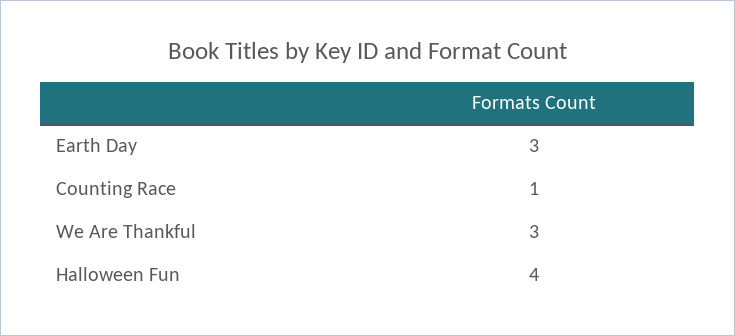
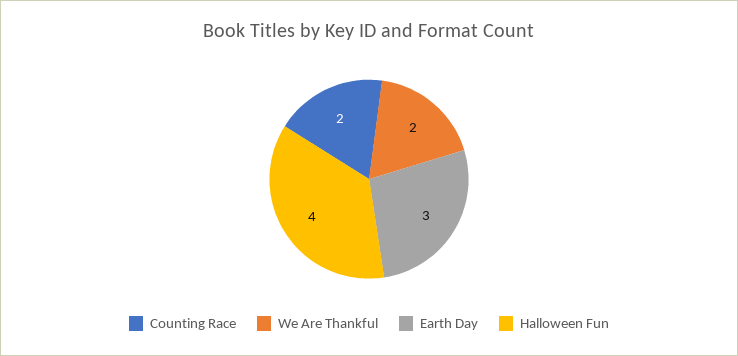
Counting Race: 1 -> 2
We Are Thankful: 3 -> 2

